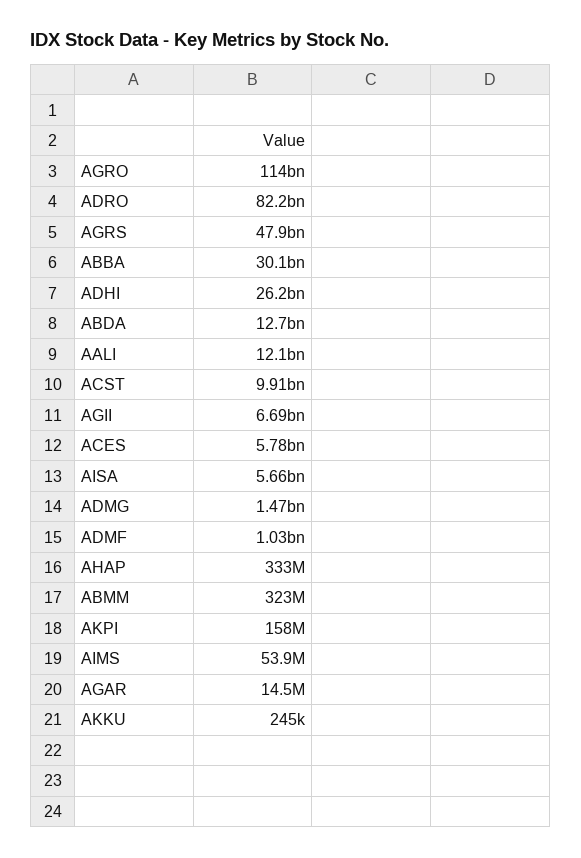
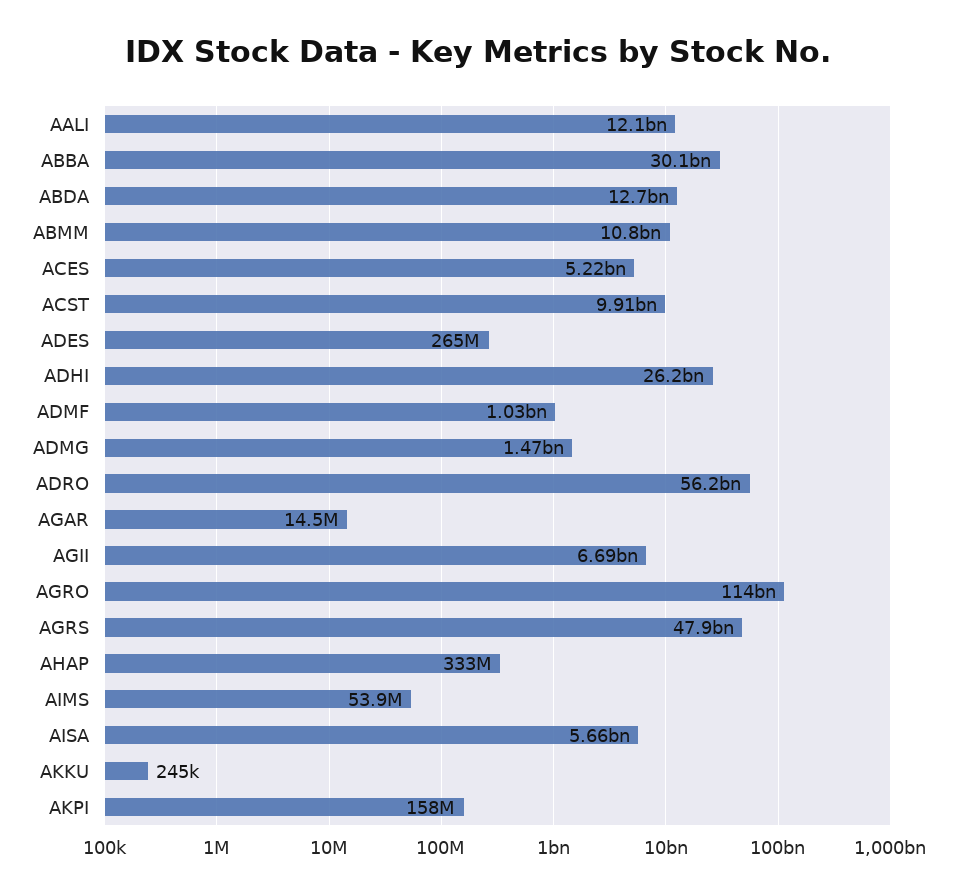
ADRO: 82200000000 -> 56200000000
ACES: 5780000000 -> 5220000000
ABMM: 323000000 -> 10800000000
ADES: none -> 265000000

